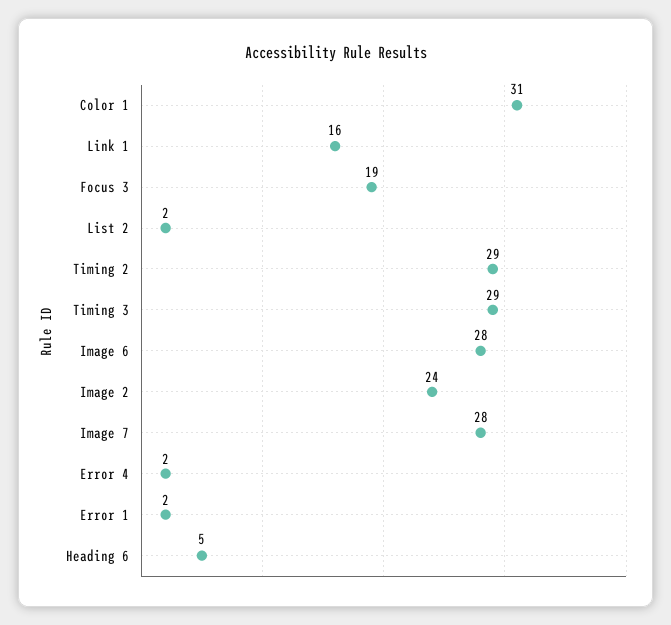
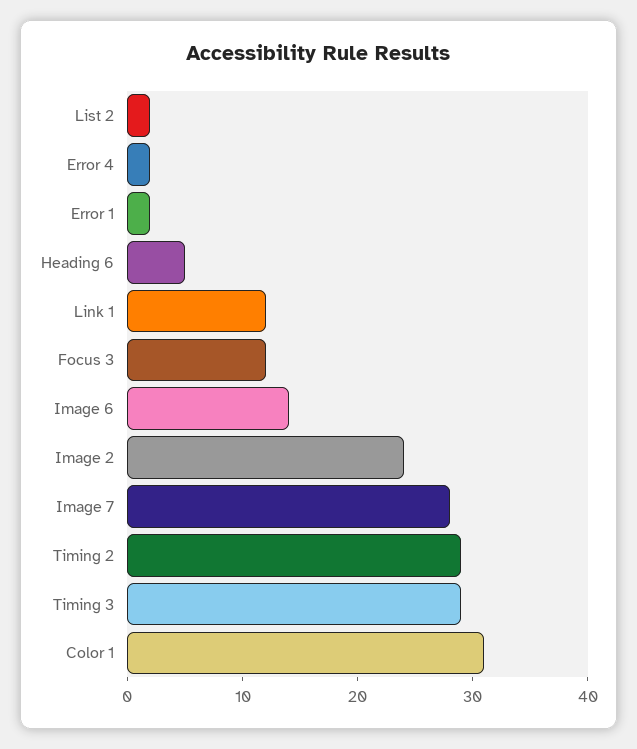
Link 1: 16 -> 12
Focus 3: 19 -> 12
Image 6: 28 -> 14

